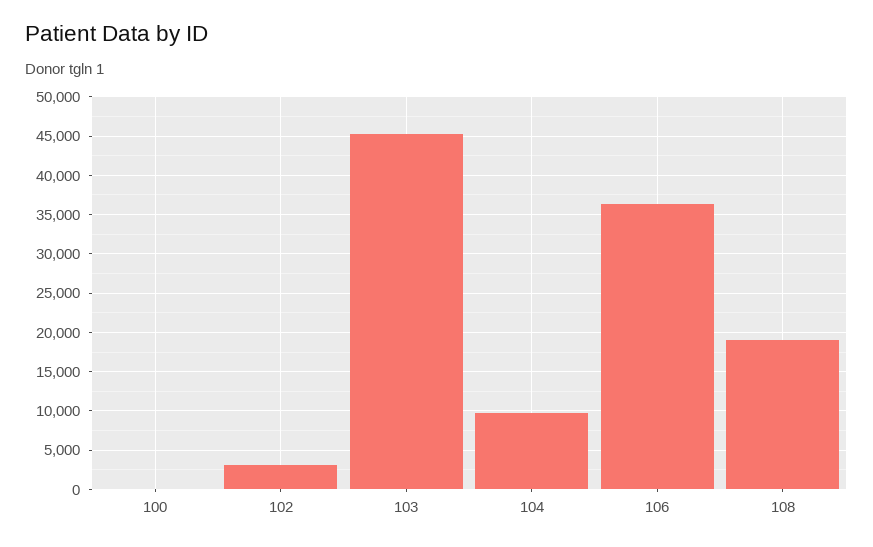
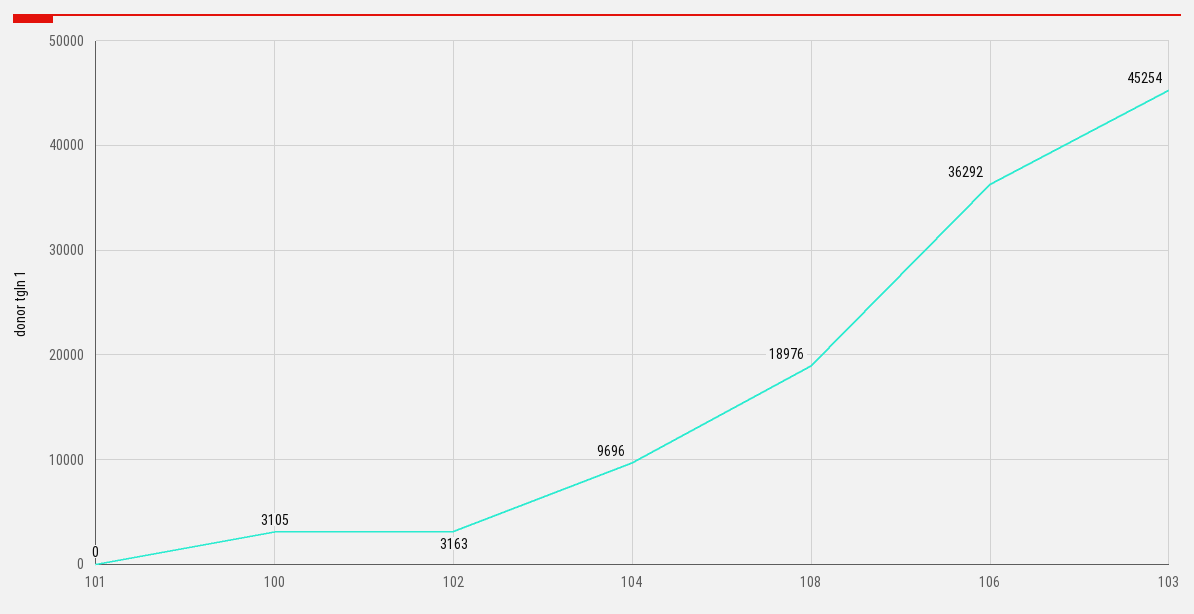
100: 0 -> 3105
101: none -> 0

